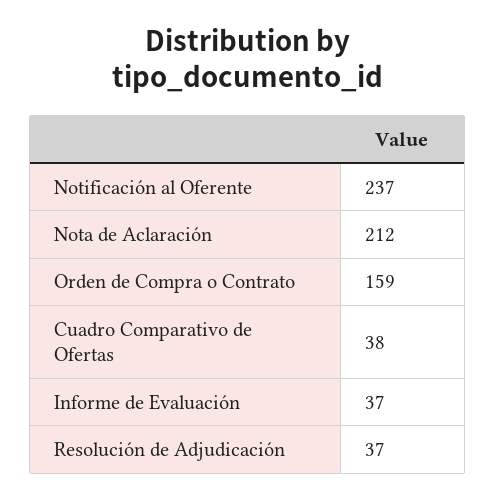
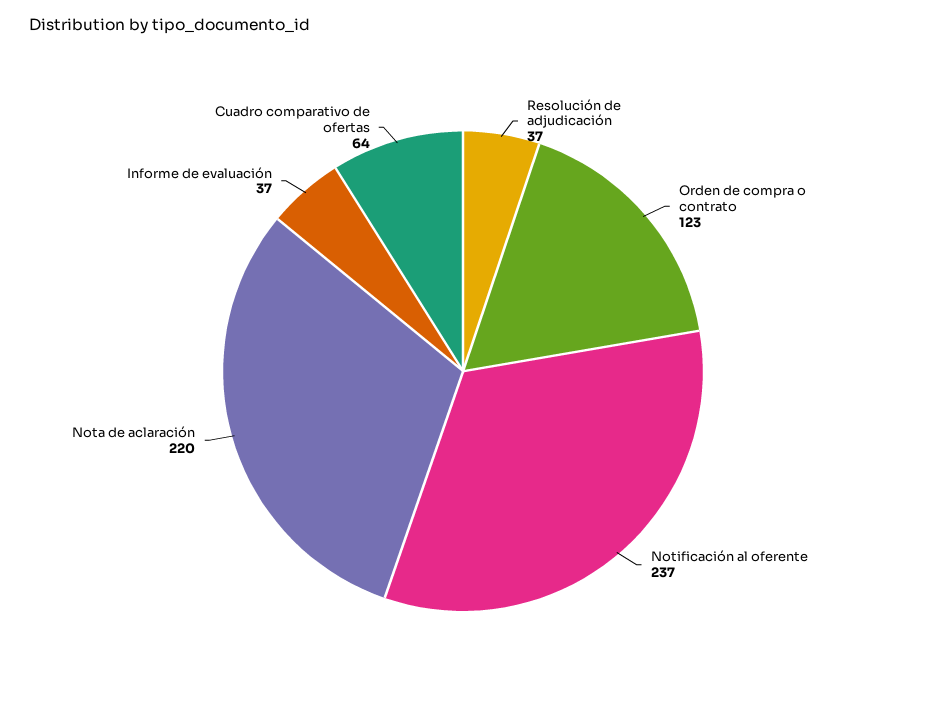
Nota de Aclaración: 212 -> 220
Orden de Compra o Contrato: 159 -> 123
Cuadro Comparativo de Ofertas: 38 -> 64

